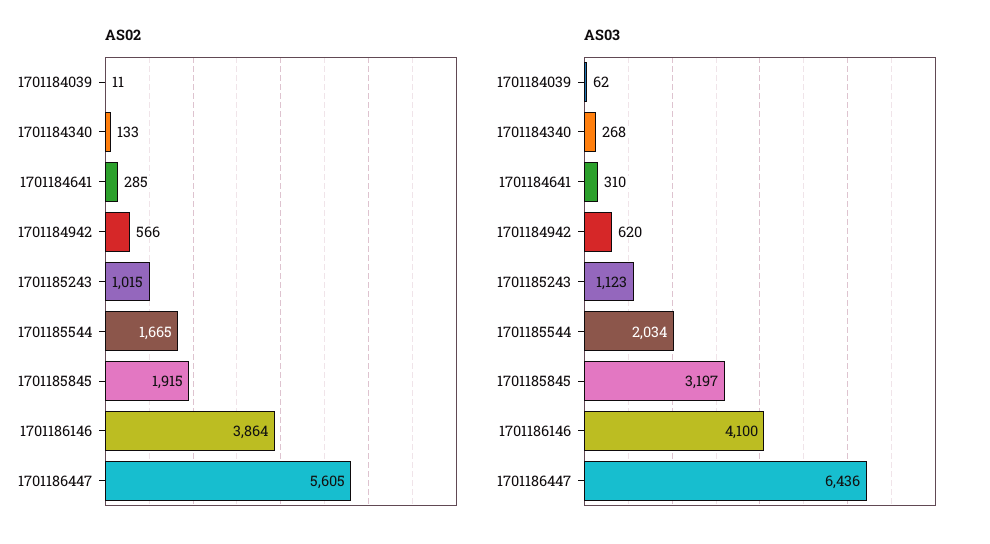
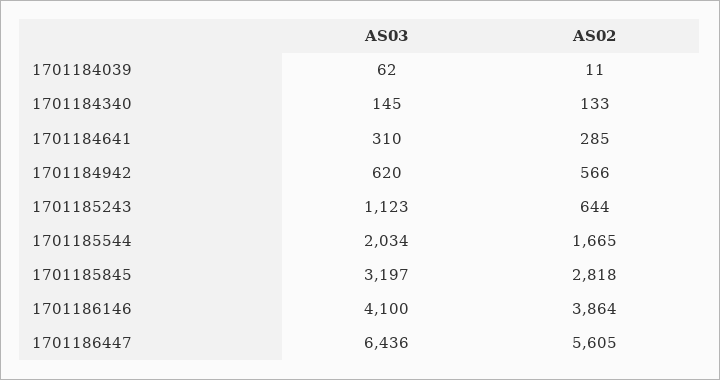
AS02, 1701185243: 1015 -> 644
AS02, 1701185845: 1915 -> 2818
AS03, 1701184340: 268 -> 145

